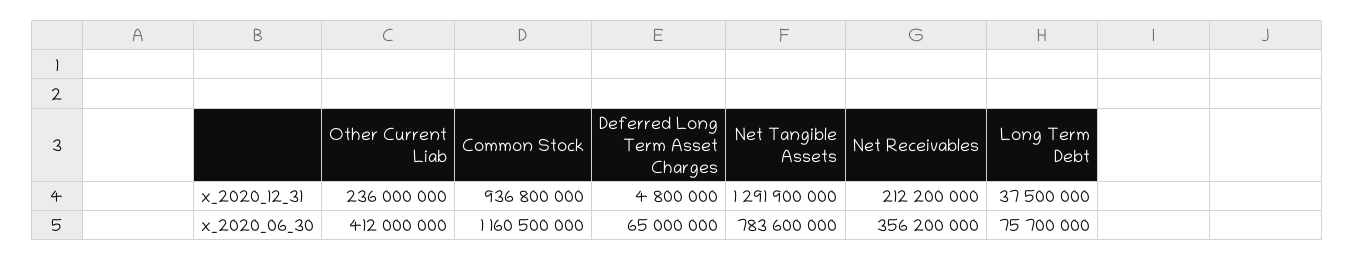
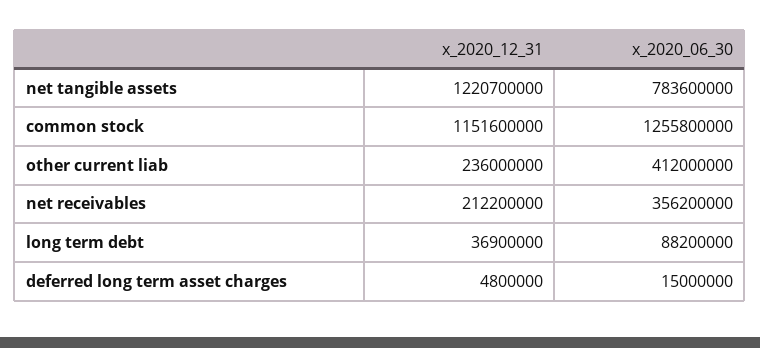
Common Stock, x_2020_12_31: 936800000 -> 1151600000
Net Tangible Assets, x_2020_12_31: 1291900000 -> 1220700000
Long Term Debt, x_2020_12_31: 37500000 -> 36900000
Common Stock, x_2020_06_30: 1160500000 -> 1255800000
Deferred Long Term Asset Charges, x_2020_06_30: 65000000 -> 15000000
Long Term Debt, x_2020_06_30: 75700000 -> 88200000

